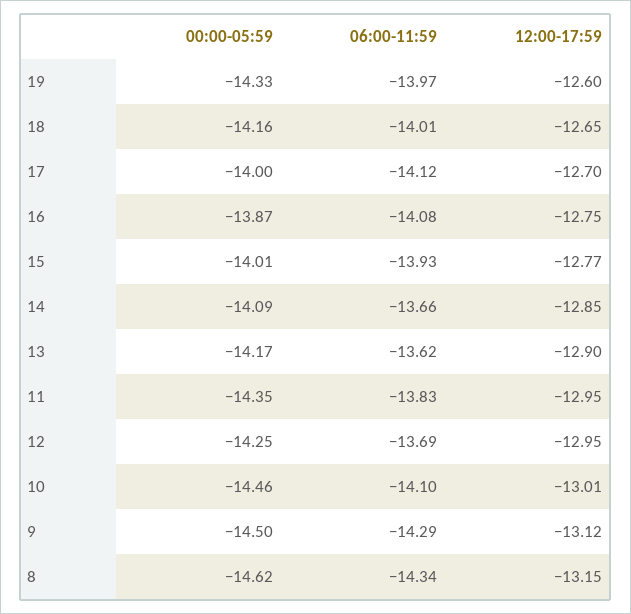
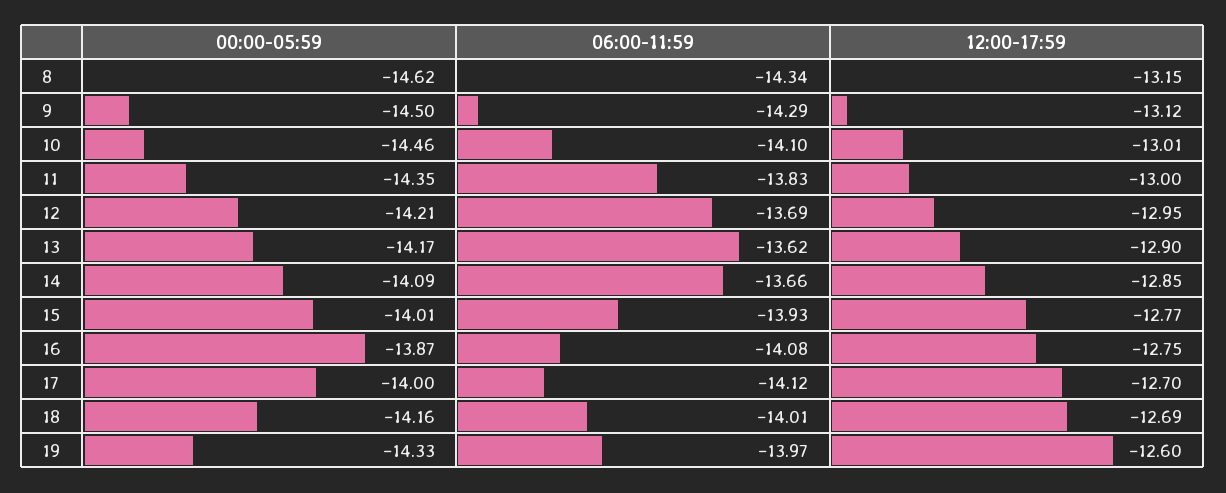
12:00-17:59, 18: -12.65 -> -12.69
12:00-17:59, 11: -12.95 -> -13
00:00-05:59, 12: -14.25 -> -14.21

